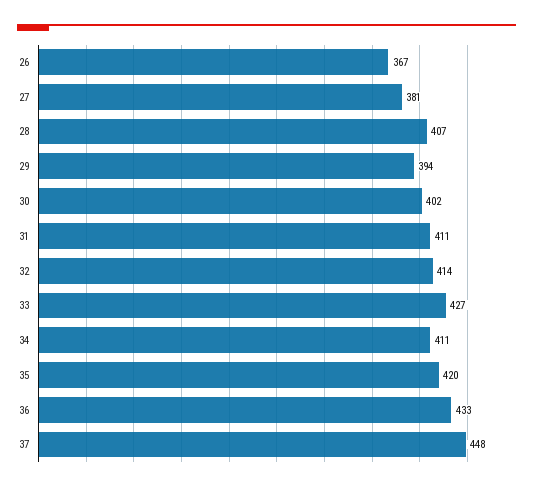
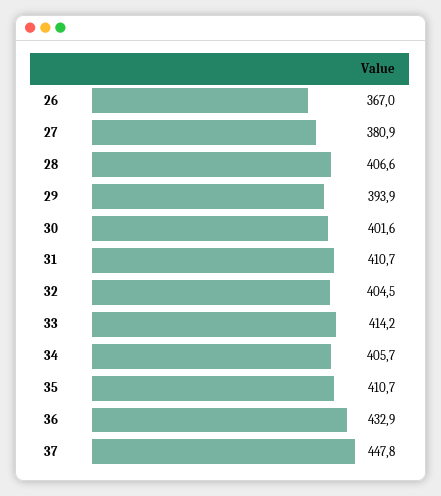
32: 414 -> 404.5
33: 427 -> 414.2
34: 411 -> 405.7
35: 420 -> 410.7

